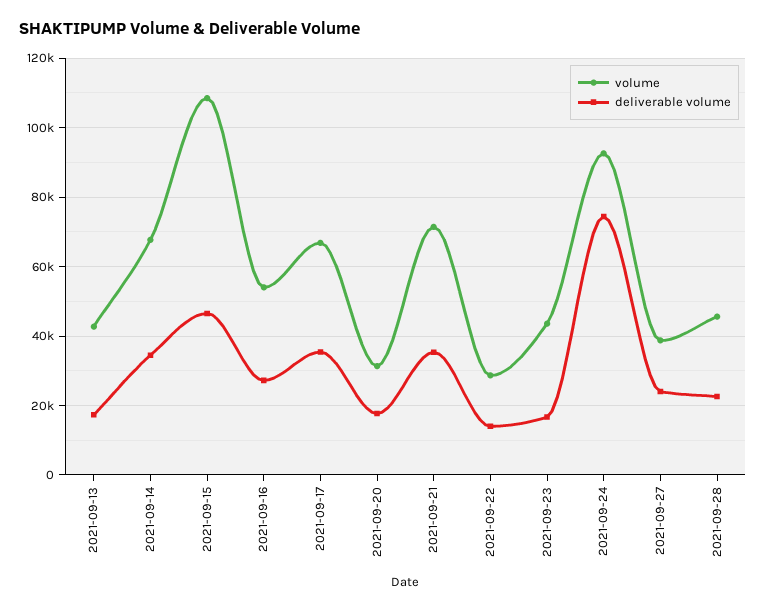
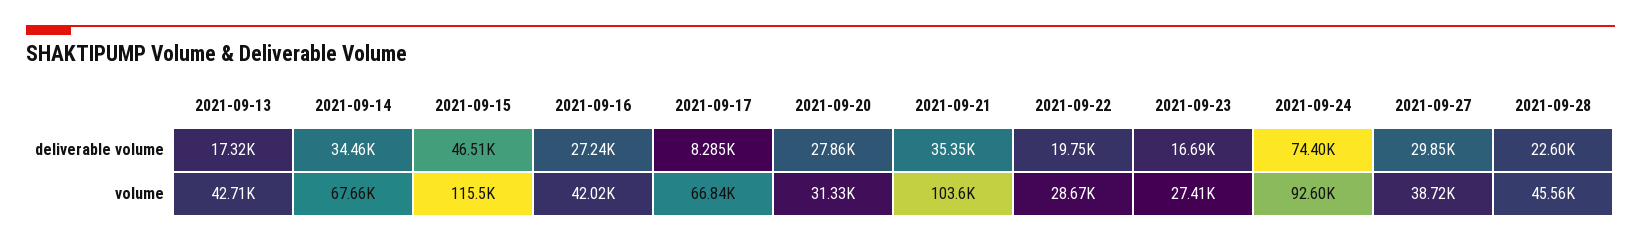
volume, 2021-09-15: 108000 -> 115500
volume, 2021-09-16: 54000 -> 42020
deliverable volume, 2021-09-17: 36000 -> 8285
deliverable volume, 2021-09-20: 18000 -> 27860
volume, 2021-09-21: 72000 -> 103600
deliverable volume, 2021-09-22: 14000 -> 19750
volume, 2021-09-23: 44000 -> 27410
deliverable volume, 2021-09-27: 24000 -> 29850

